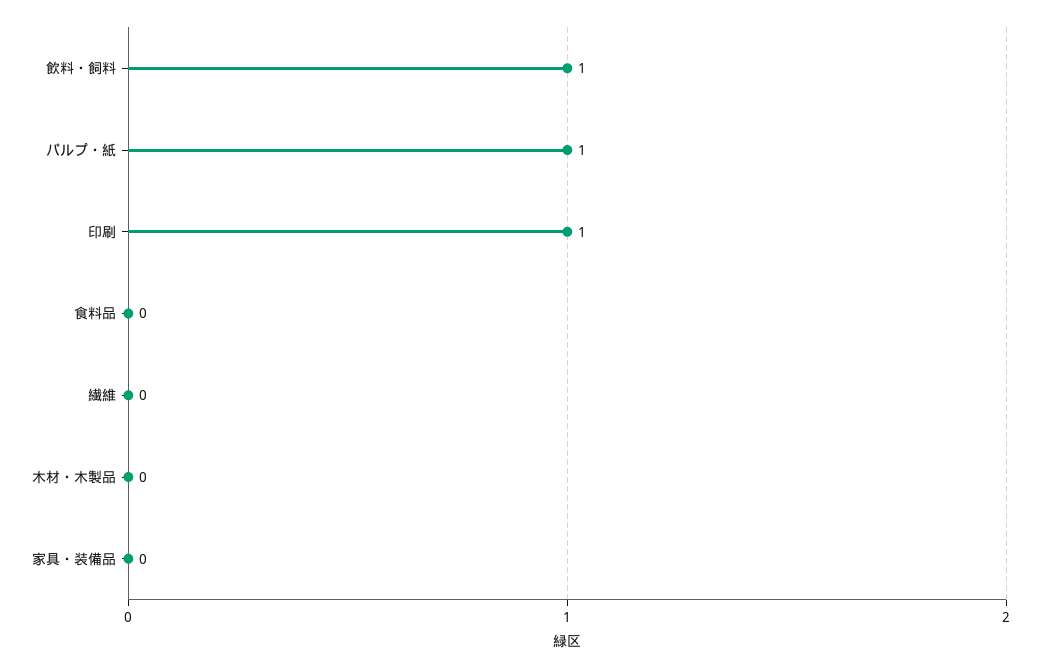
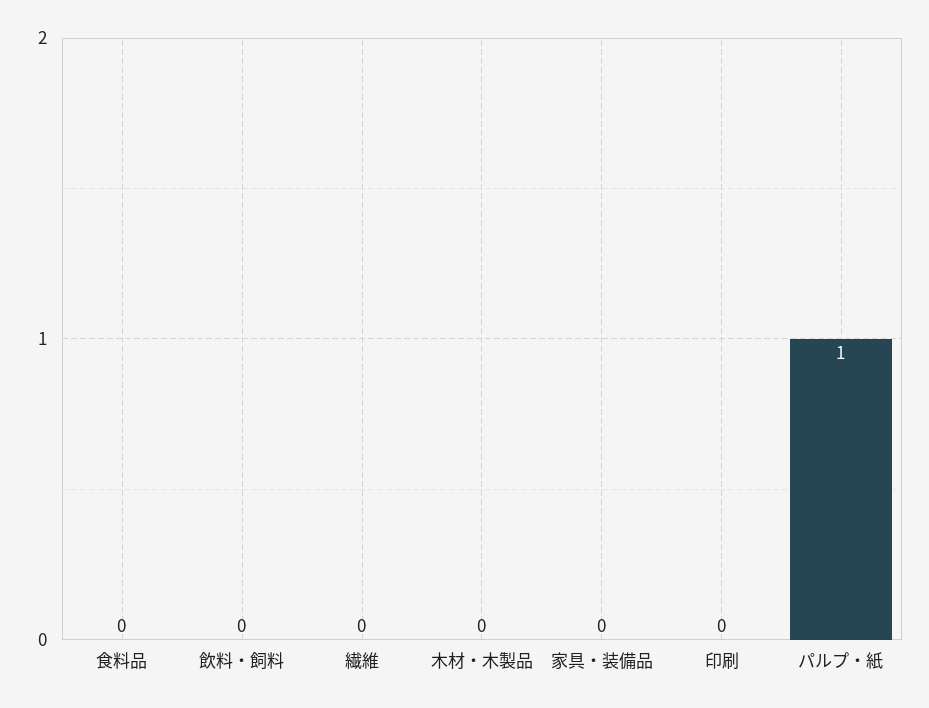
飲料・飼料: 1 -> 0
印刷: 1 -> 0

